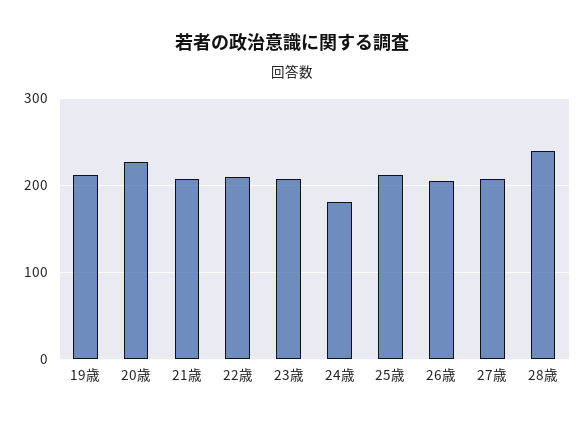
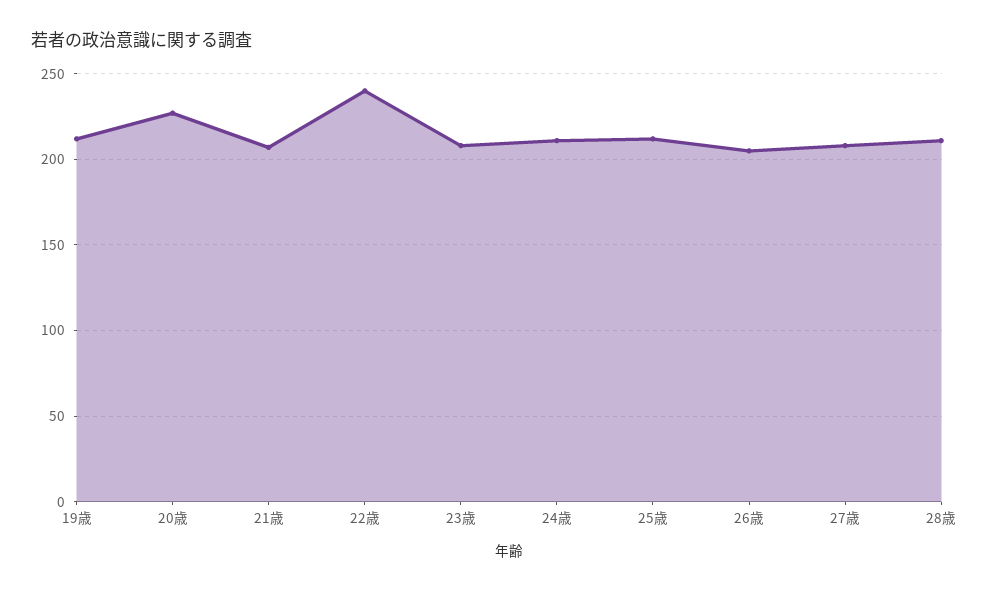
22歳: 210 -> 240
24歳: 180 -> 210
28歳: 240 -> 210

